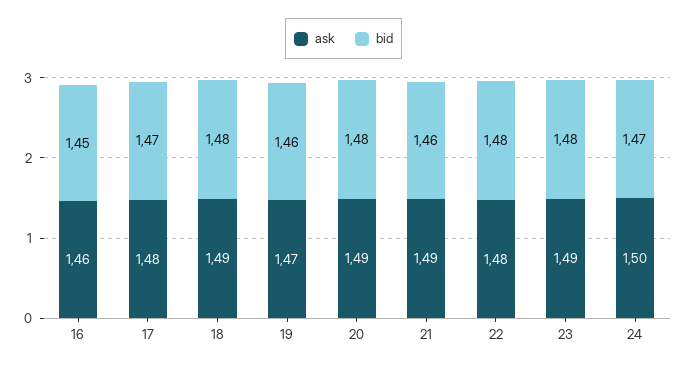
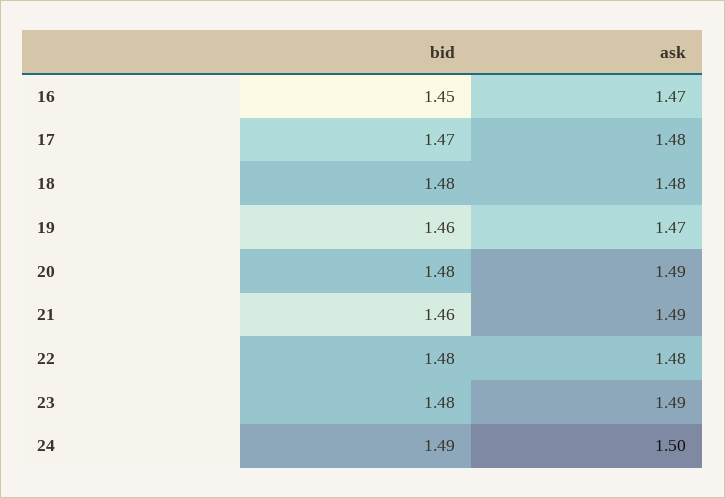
ask, 16: 1.46 -> 1.47
ask, 18: 1.49 -> 1.48
bid, 24: 1.47 -> 1.49

